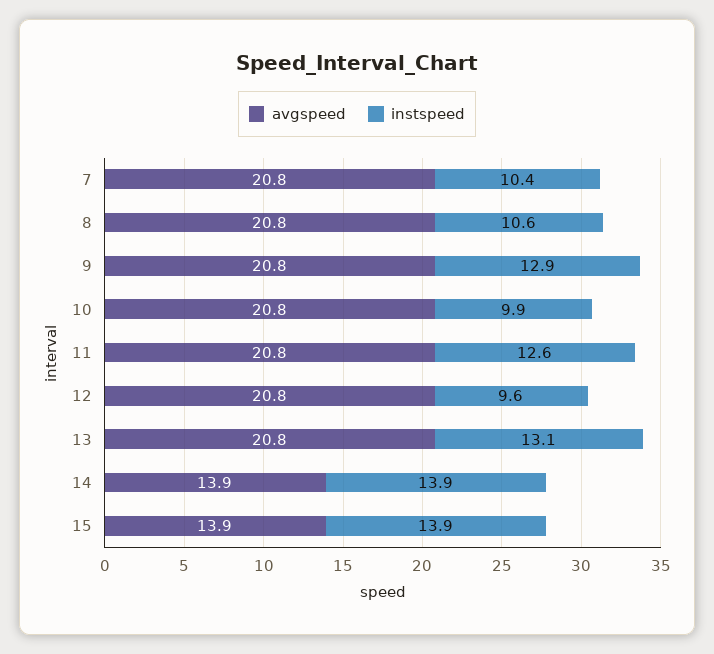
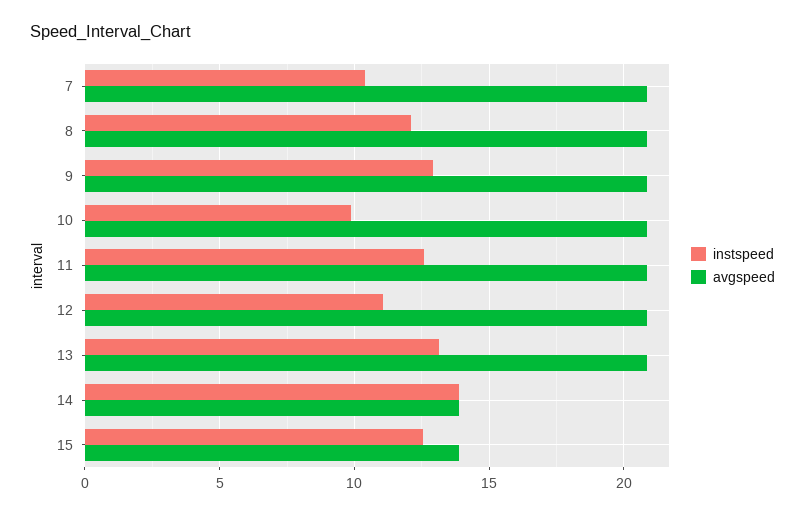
instspeed, 8: 10.6 -> 12
instspeed, 12: 9.6 -> 11
instspeed, 15: 13.9 -> 12.5

